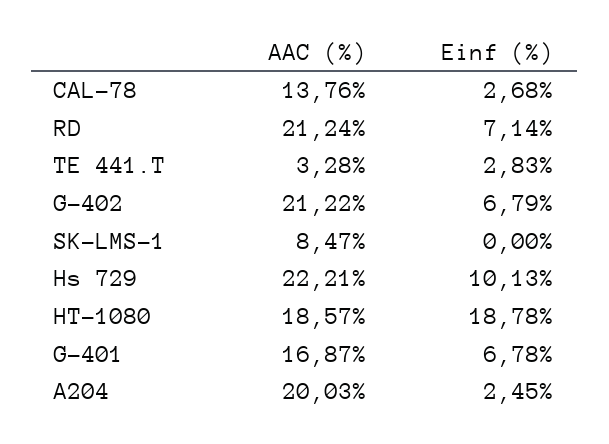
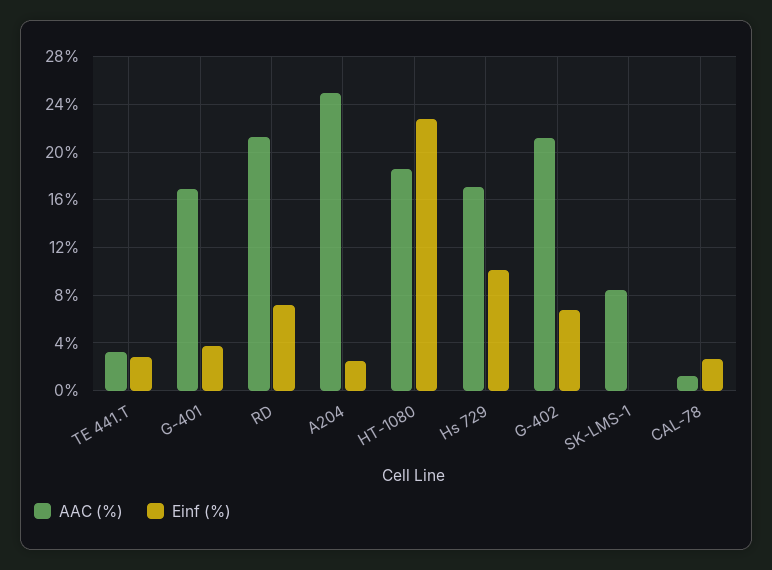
AAC (%), CAL-78: 13.76 -> 1
AAC (%), Hs 729: 22.21 -> 17
Einf (%), HT-1080: 18.78 -> 23
Einf (%), G-401: 6.78 -> 4
AAC (%), A204: 20.03 -> 25

